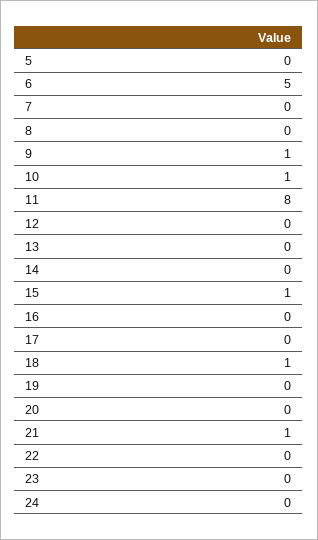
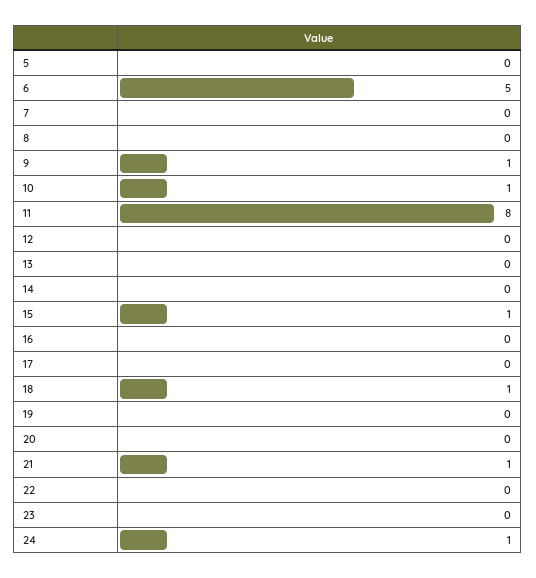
24: 0 -> 1

